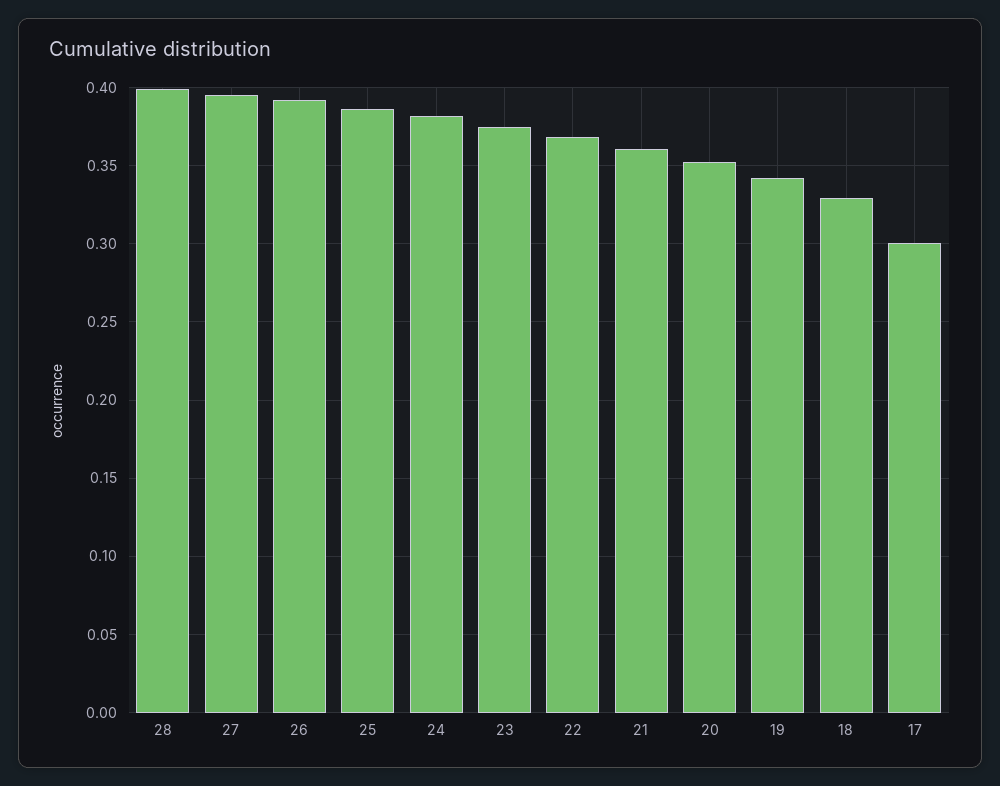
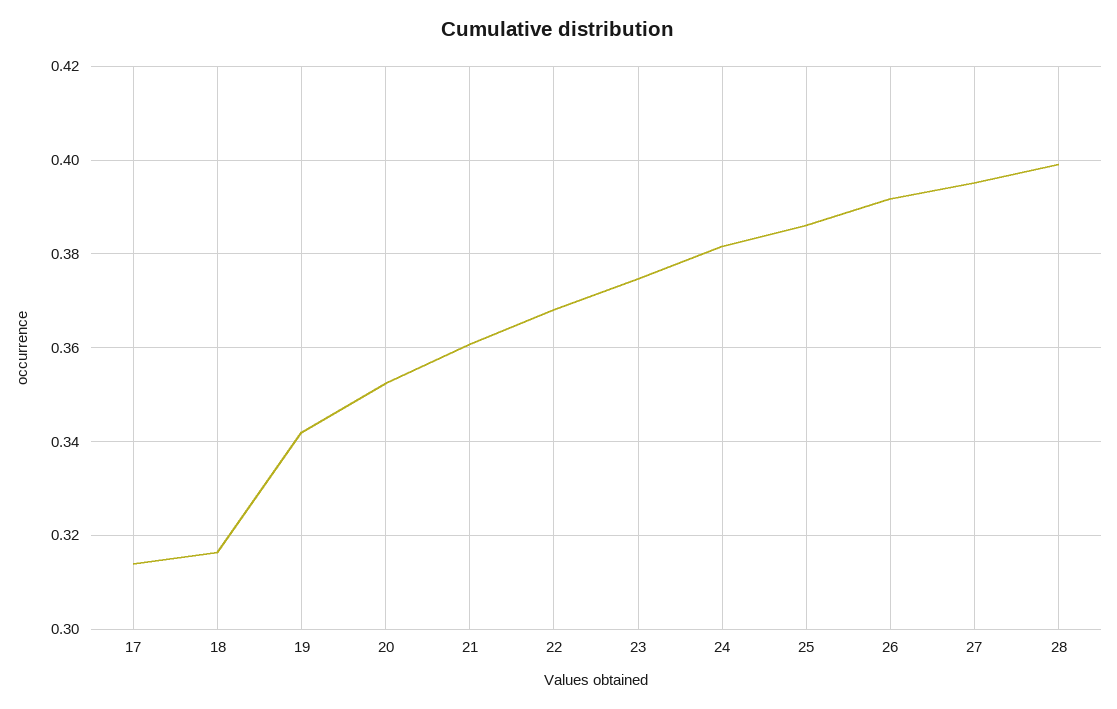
18: 0.33 -> 0.316
17: 0.3 -> 0.314

